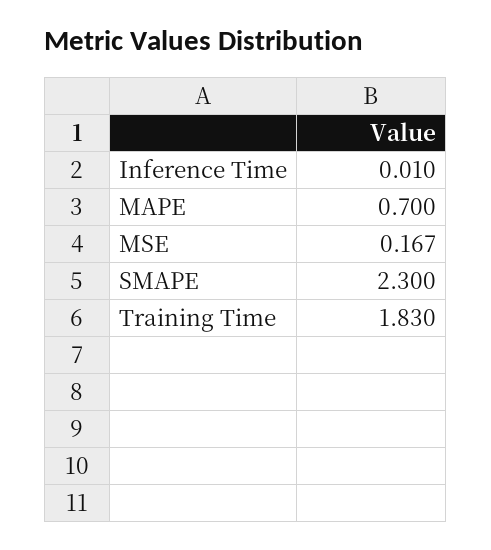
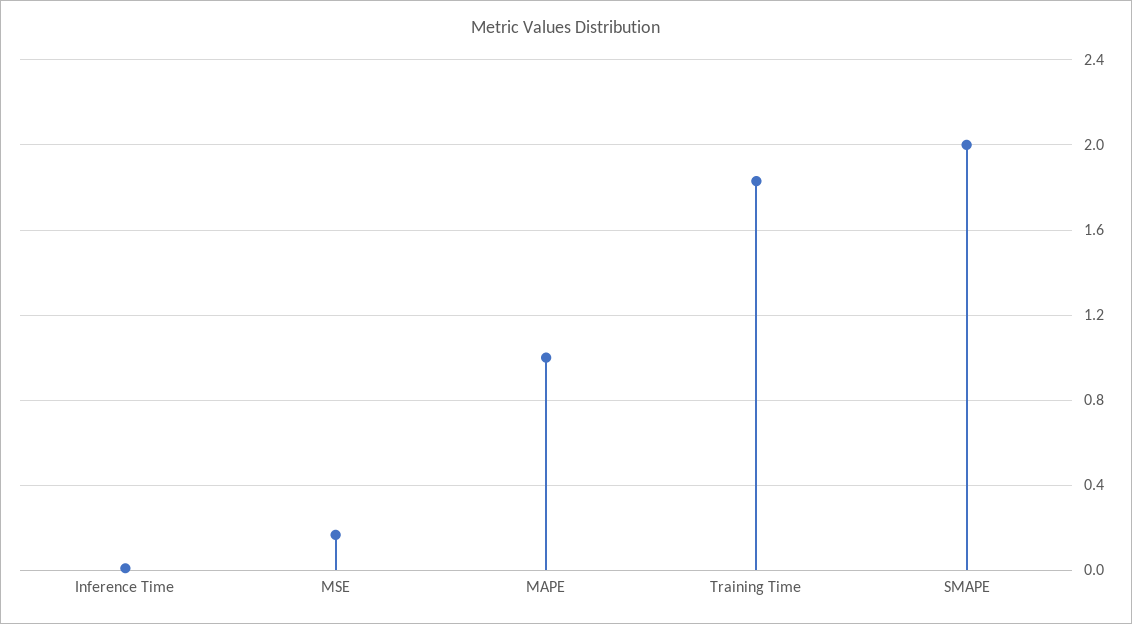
MAPE: 0.7 -> 1
SMAPE: 2.3 -> 2

